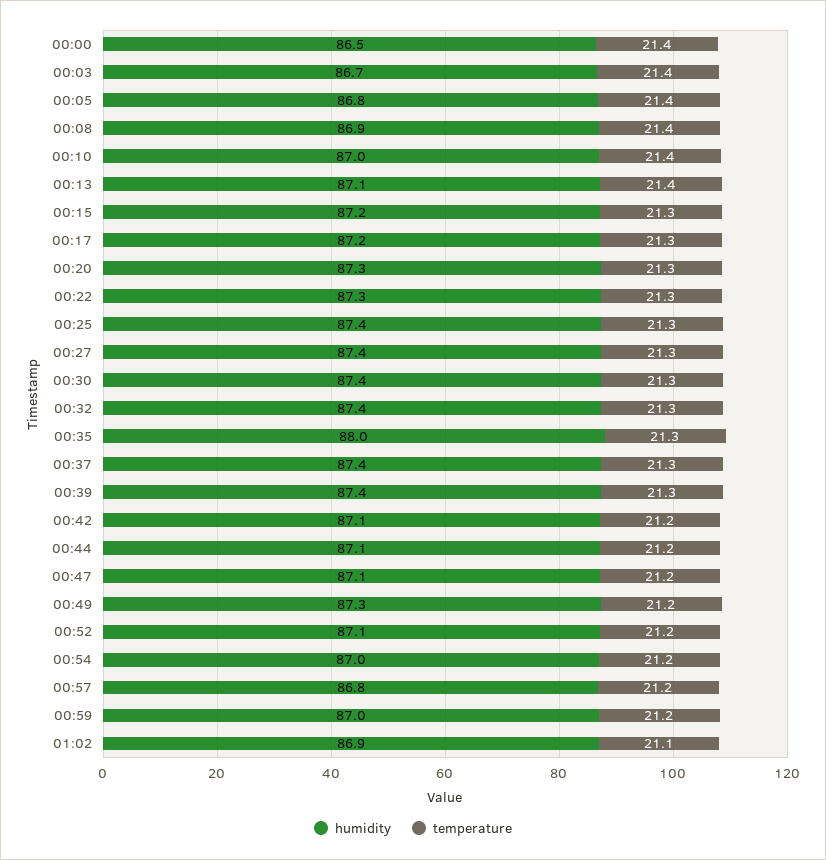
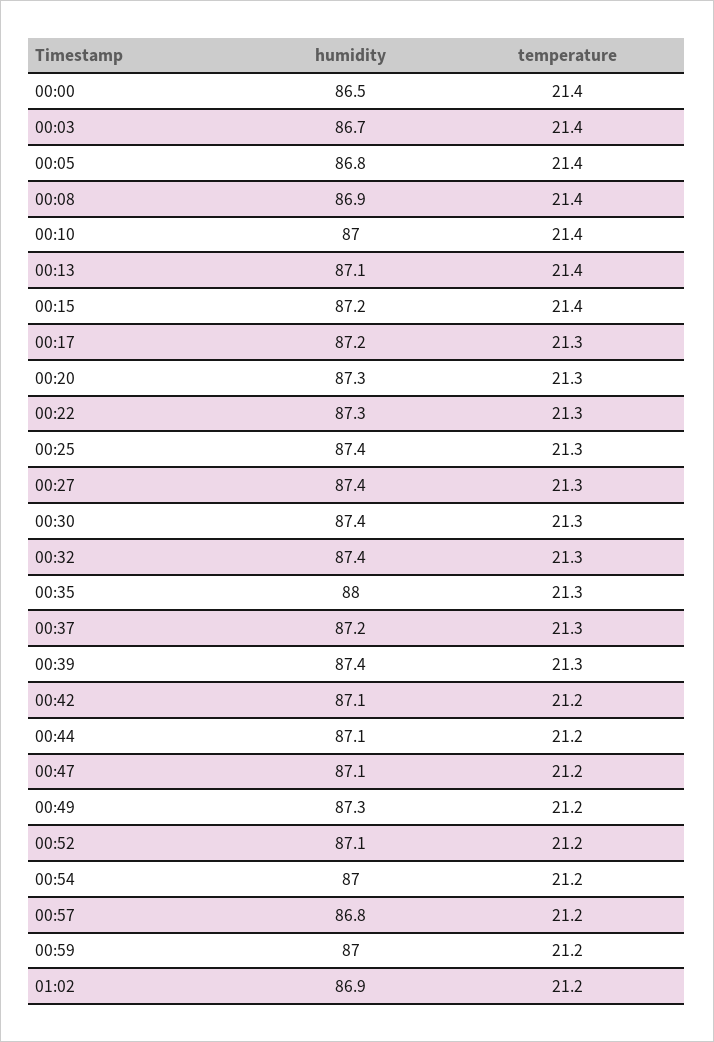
temperature, 00:15: 21.3 -> 21.4
humidity, 00:37: 87.4 -> 87.2
temperature, 01:02: 21.1 -> 21.2

